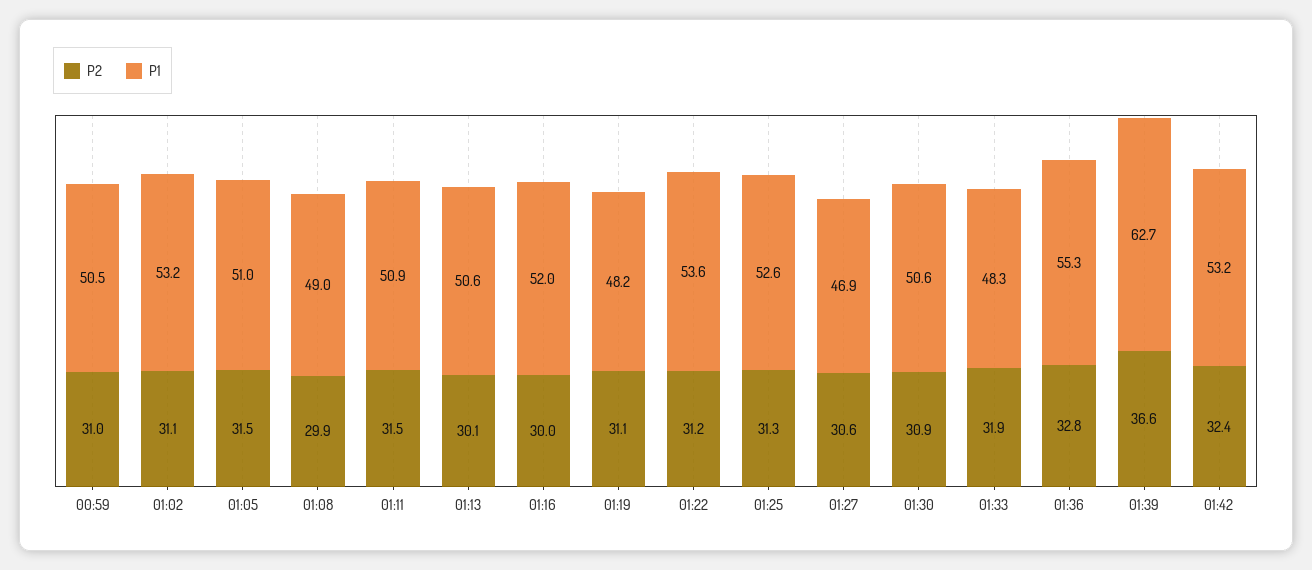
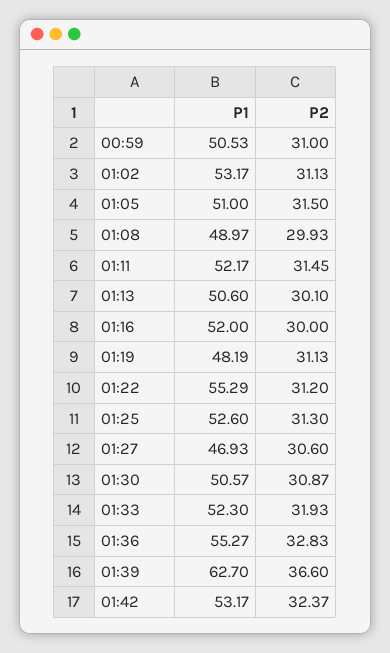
P1, 01:11: 50.9 -> 52.17
P1, 01:22: 53.6 -> 55.29
P1, 01:33: 48.3 -> 52.3

